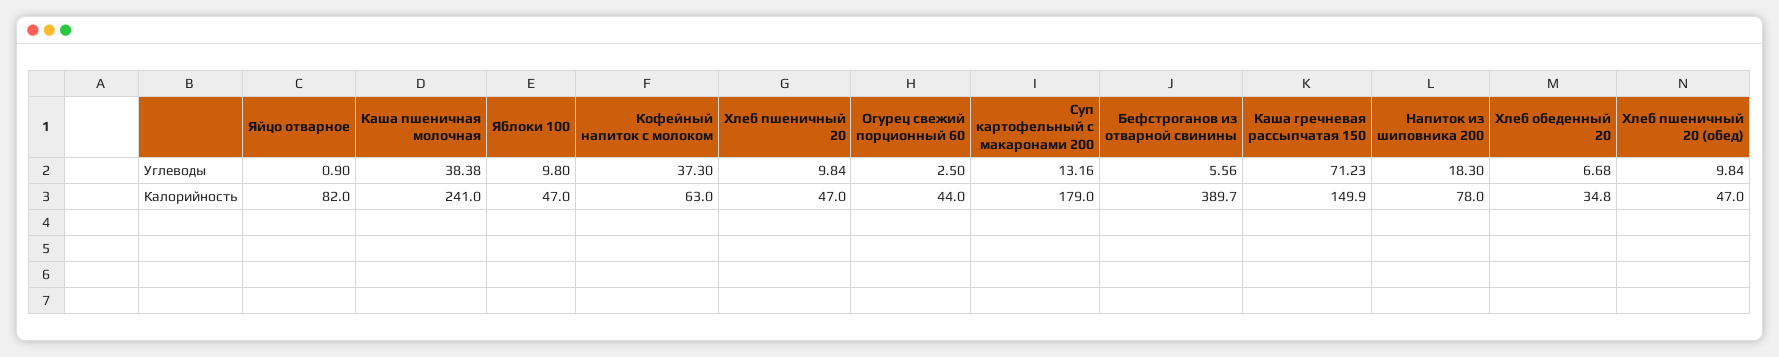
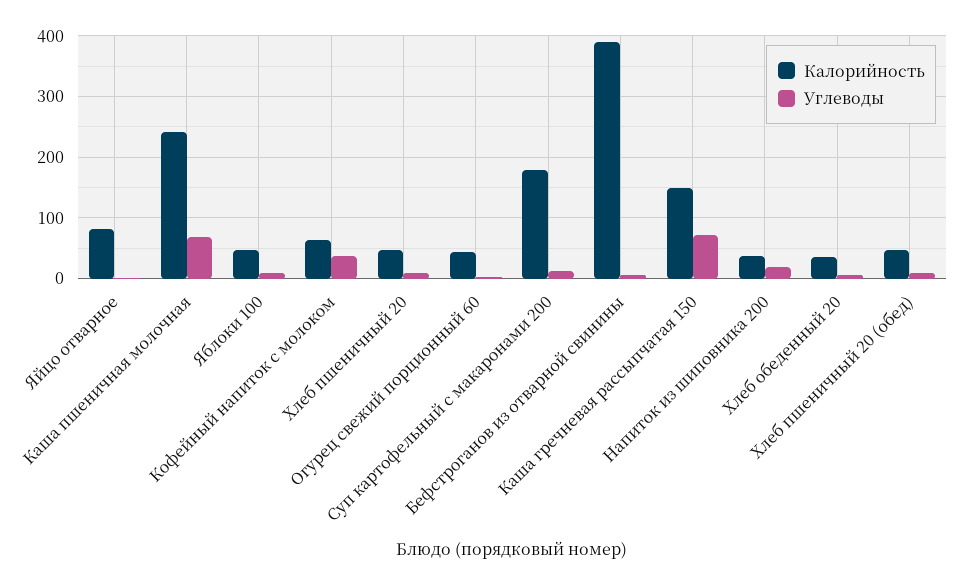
Углеводы, Каша пшеничная молочная: 38.38 -> 70
Калорийность, Напиток из шиповника 200: 78 -> 40

